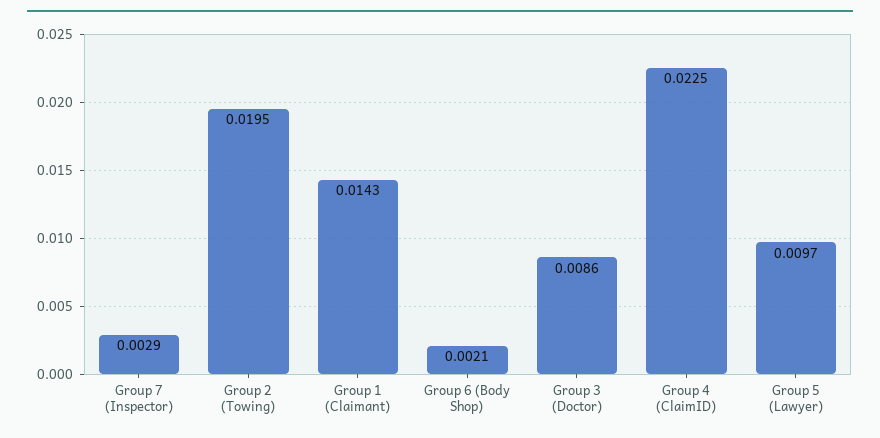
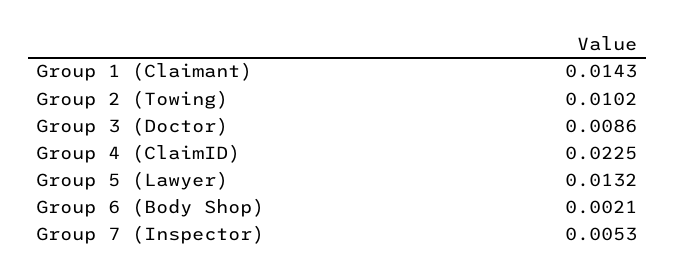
Group 7 (Inspector): 0.0029 -> 0.0053
Group 2 (Towing): 0.0195 -> 0.0102
Group 5 (Lawyer): 0.0097 -> 0.0132

